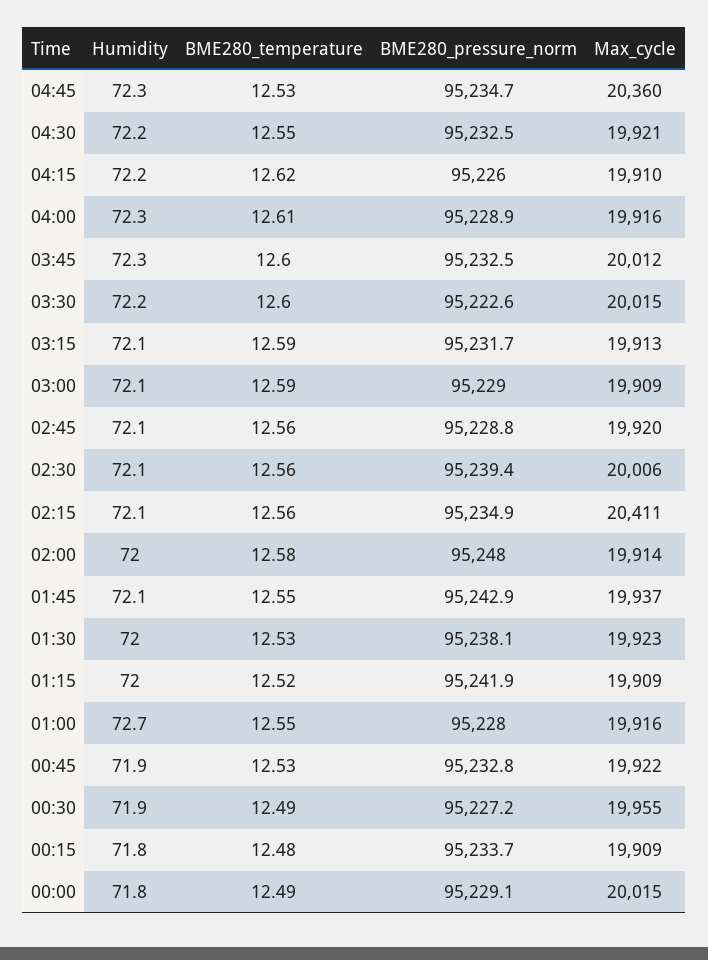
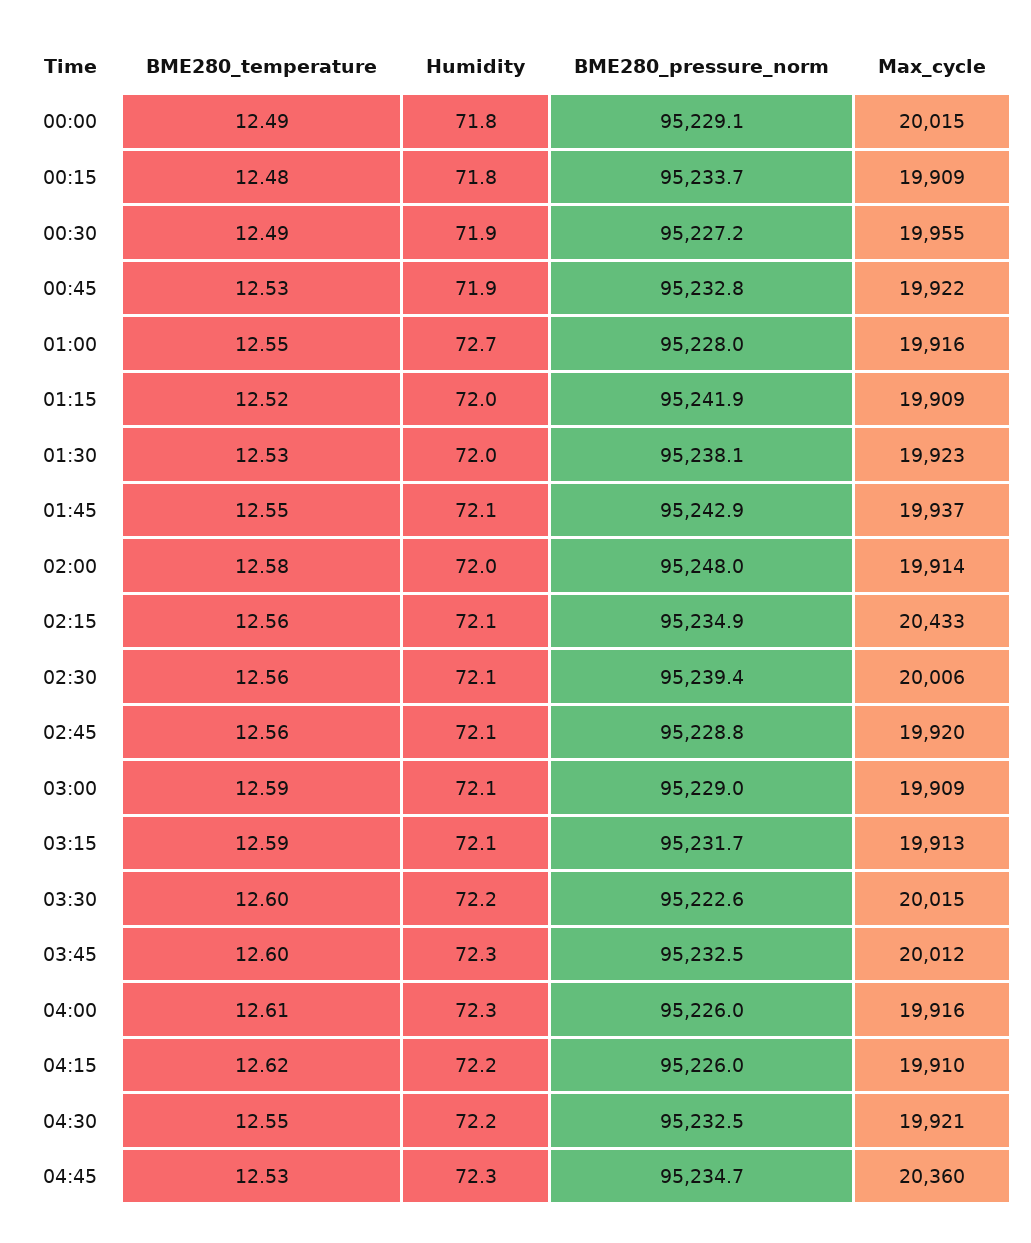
BME280_pressure_norm, 04:00: 95228.9 -> 95226
Max_cycle, 02:15: 20411 -> 20433

